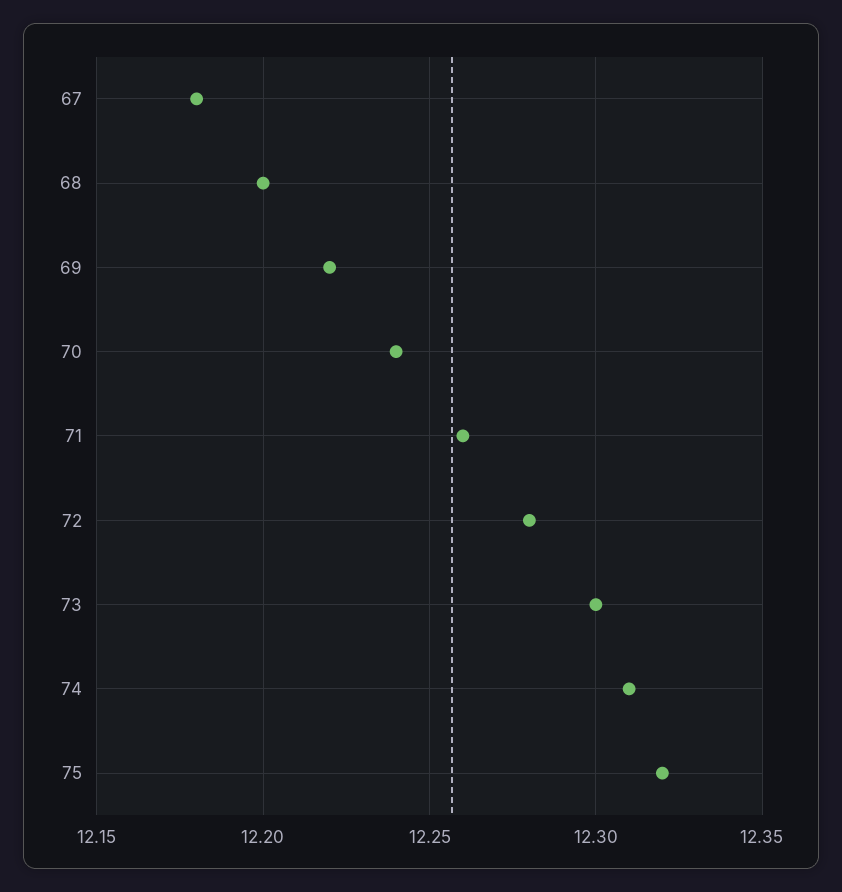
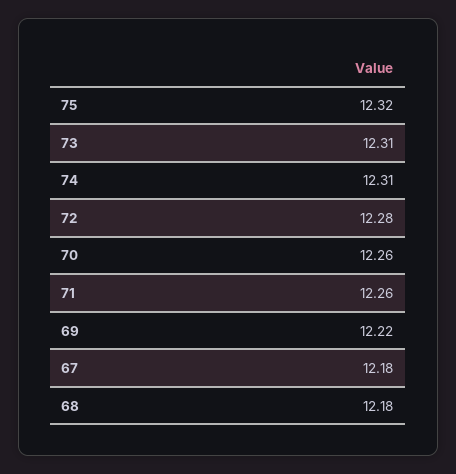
68: 12.2 -> 12.18
70: 12.24 -> 12.26
73: 12.3 -> 12.31

